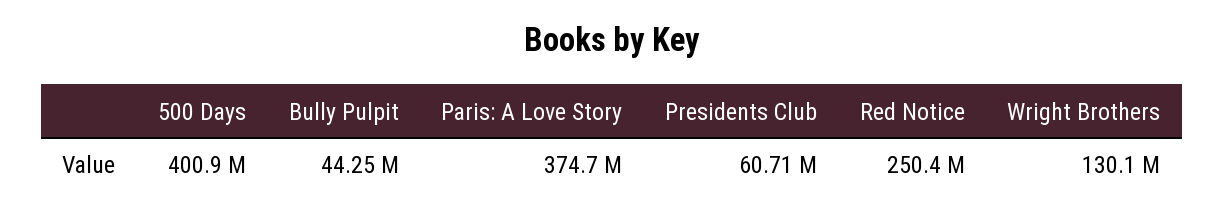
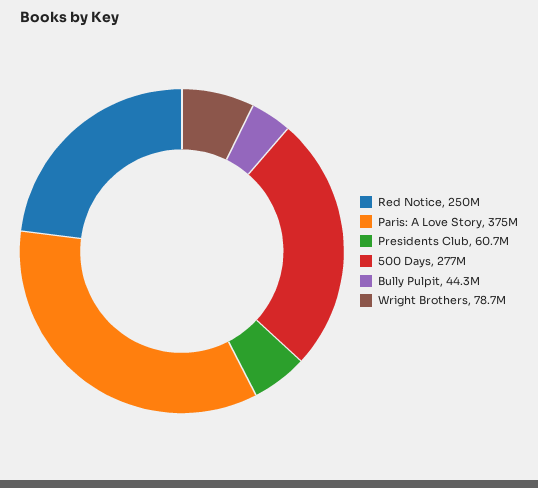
500 Days: 400900000 -> 277000000
Wright Brothers: 130100000 -> 78700000

